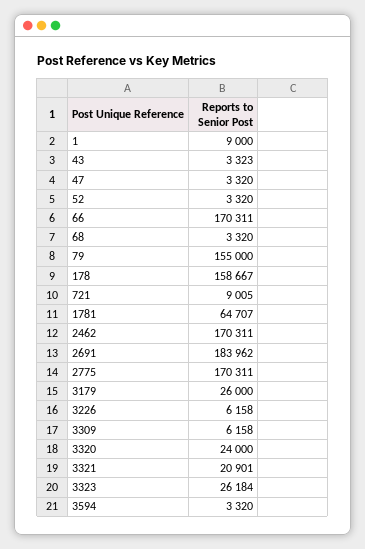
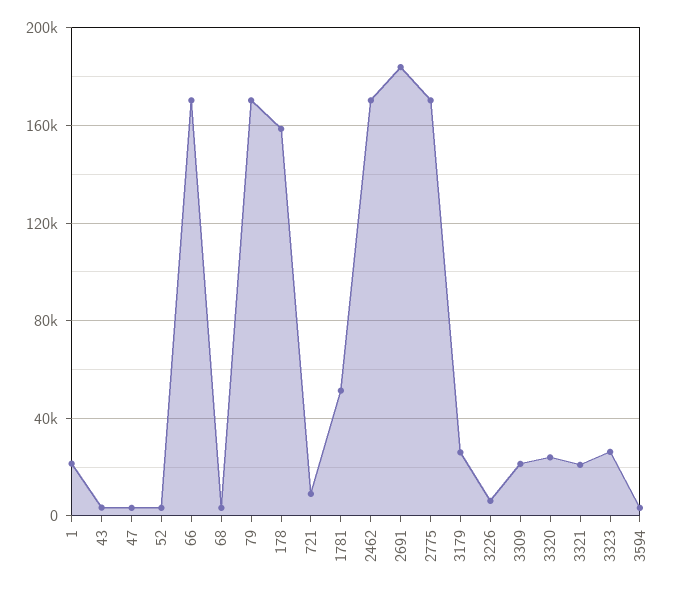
1: 9000 -> 20000
79: 155000 -> 170000
1781: 64707 -> 50000
3309: 6158 -> 20000

